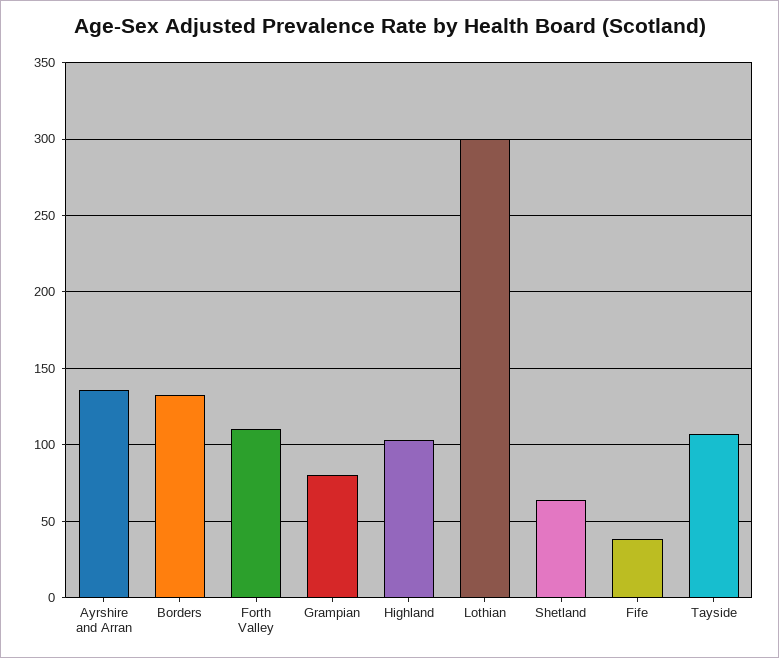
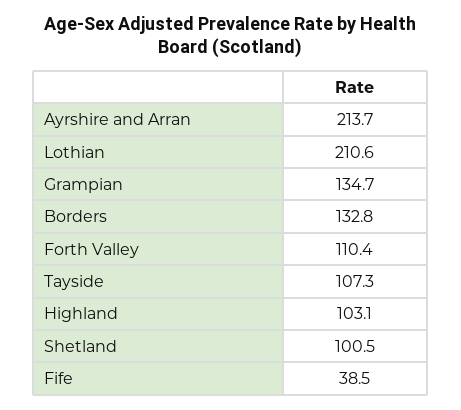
Ayrshire and Arran: 135 -> 213.7
Grampian: 80 -> 134.7
Lothian: 300 -> 210.6
Shetland: 65 -> 100.5

